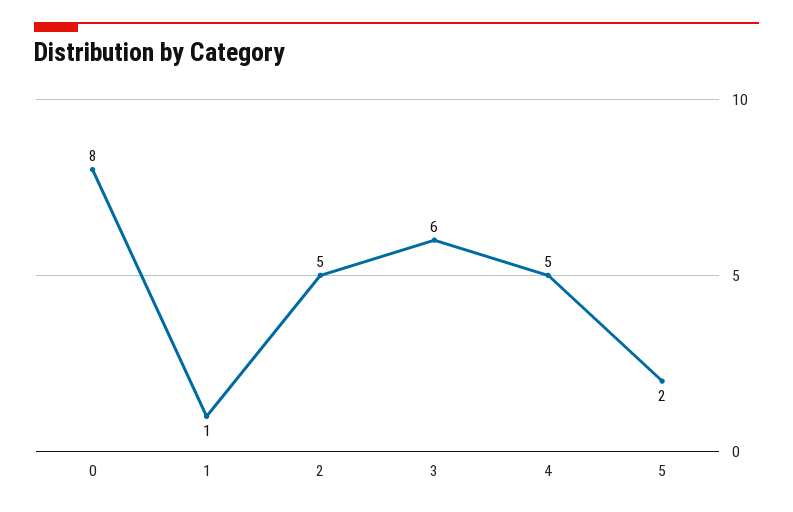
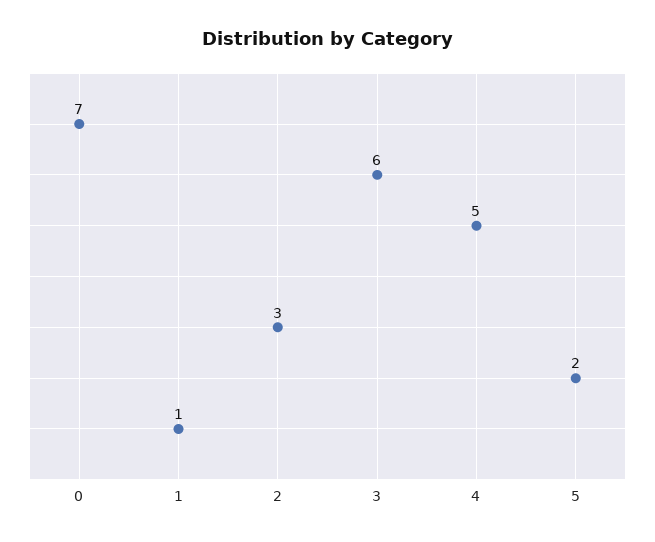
0: 8 -> 7
2: 5 -> 3

